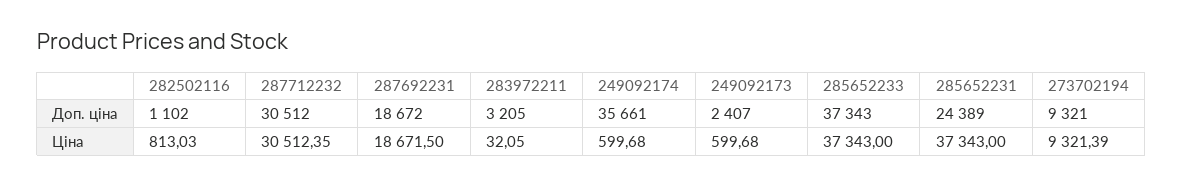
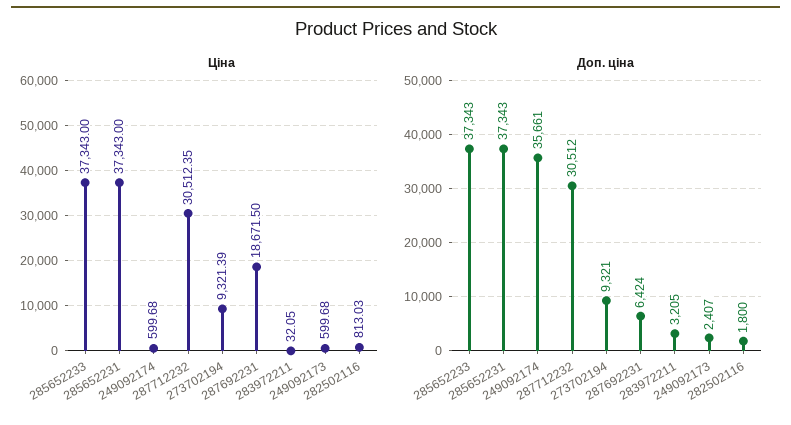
Доп. ціна, 282502116: 1102 -> 1800
Доп. ціна, 287692231: 18672 -> 6424
Доп. ціна, 285652231: 24389 -> 37343

